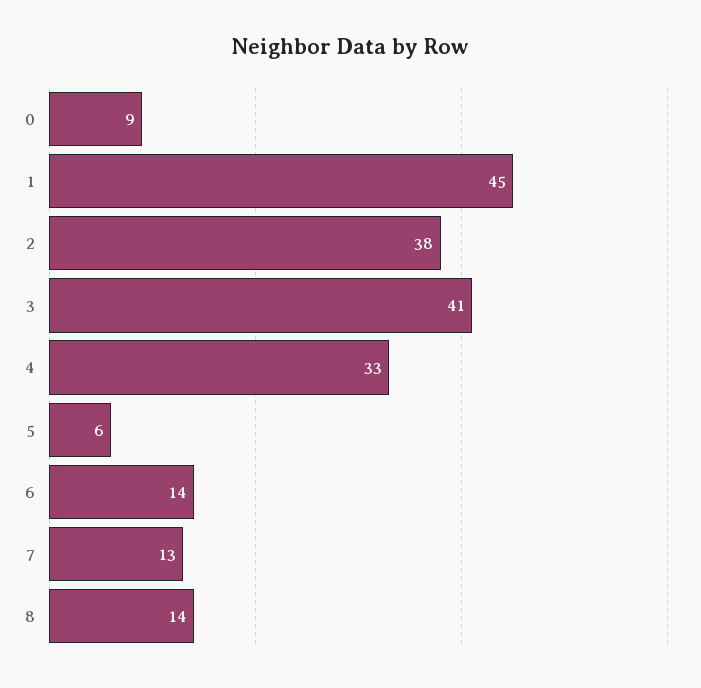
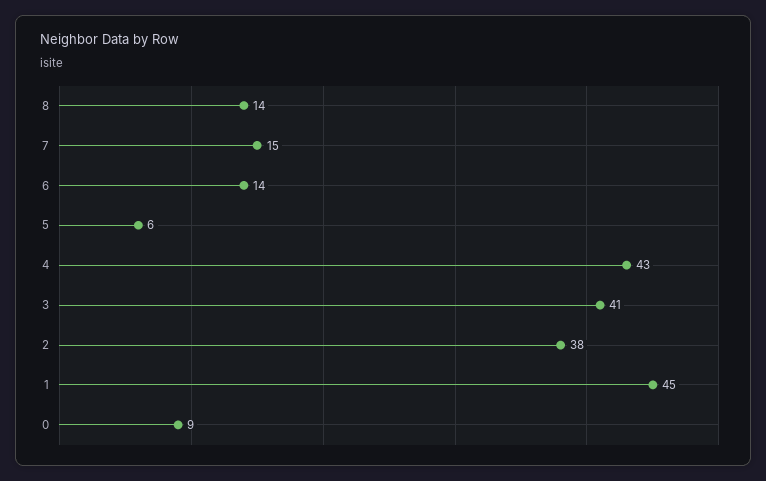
4: 33 -> 43
7: 13 -> 15

